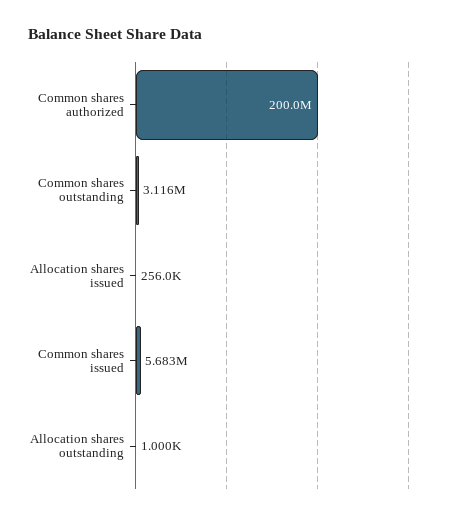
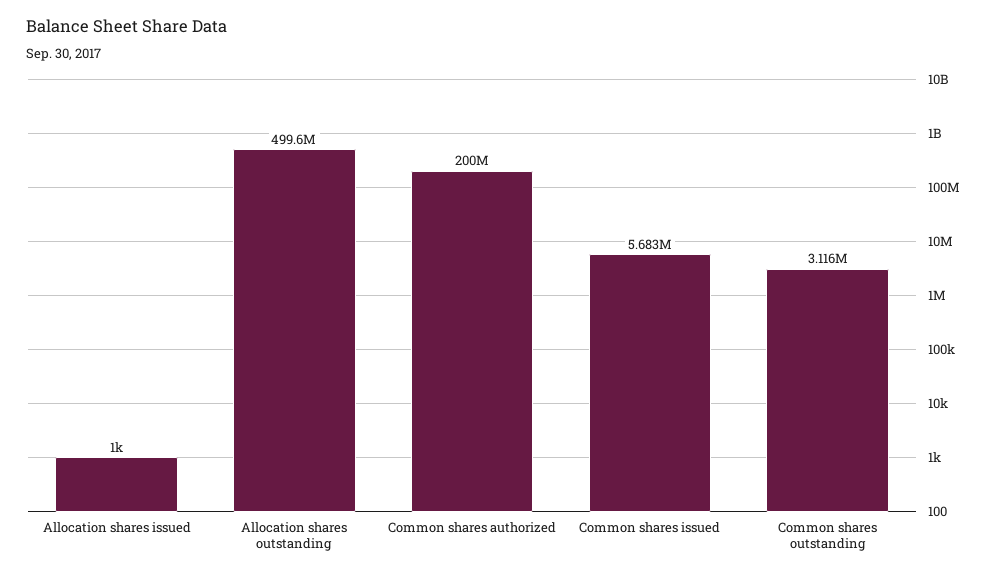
Allocation shares issued: 256000 -> 1000
Allocation shares outstanding: 1000 -> 499600000

